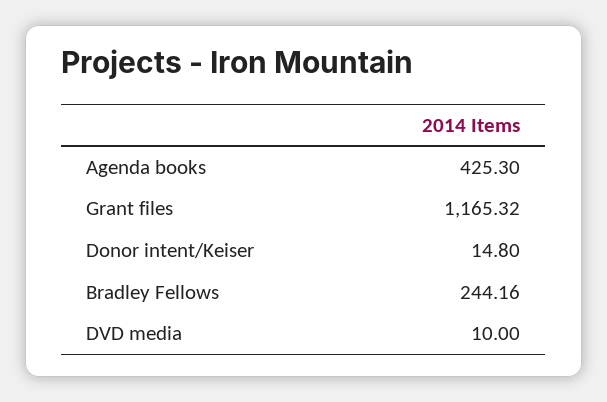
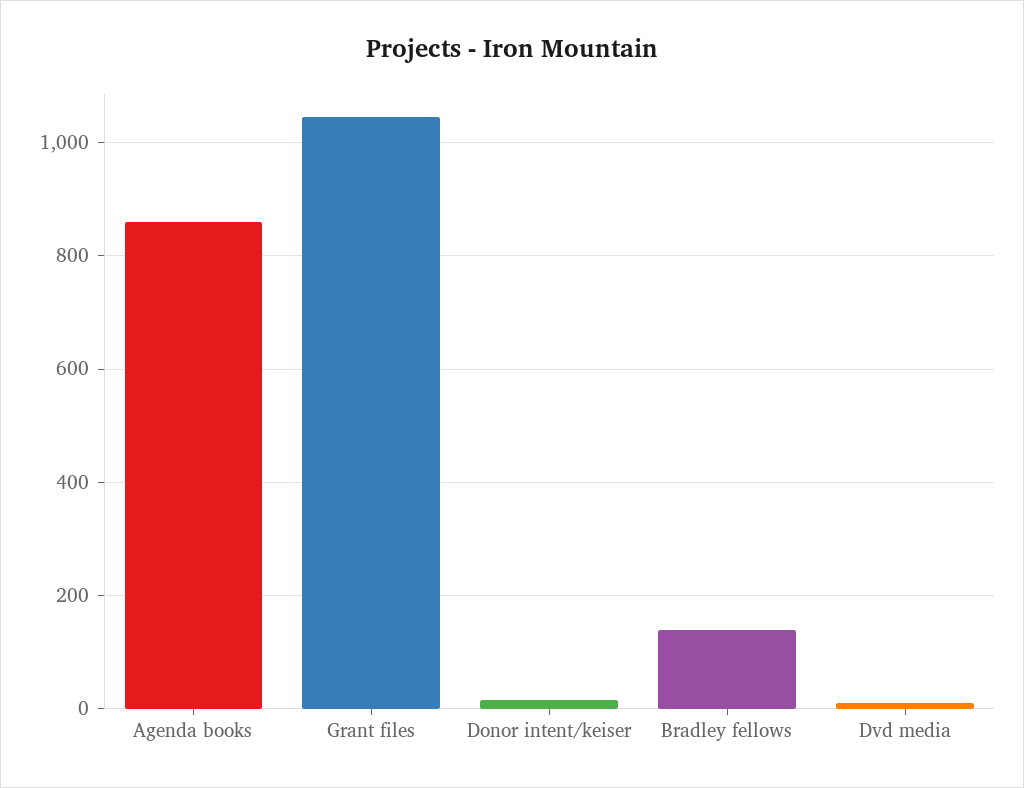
Agenda books: 425.3 -> 860
Grant files: 1165.32 -> 1040
Bradley Fellows: 244.16 -> 140

